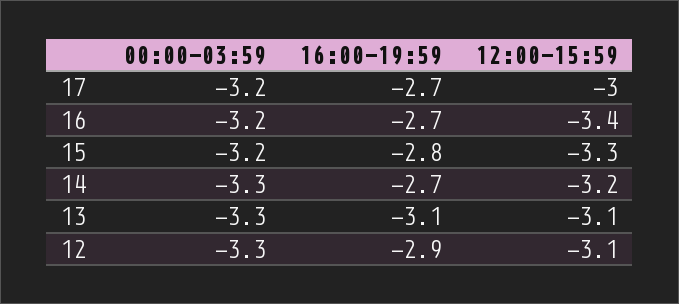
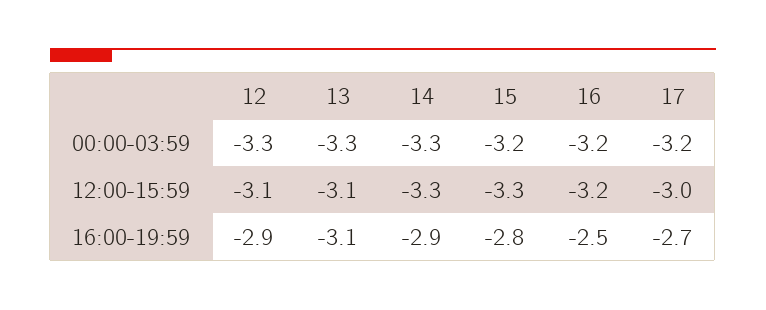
16:00-19:59, 16: -2.7 -> -2.5
12:00-15:59, 16: -3.4 -> -3.2
16:00-19:59, 14: -2.7 -> -2.9
12:00-15:59, 14: -3.2 -> -3.3

